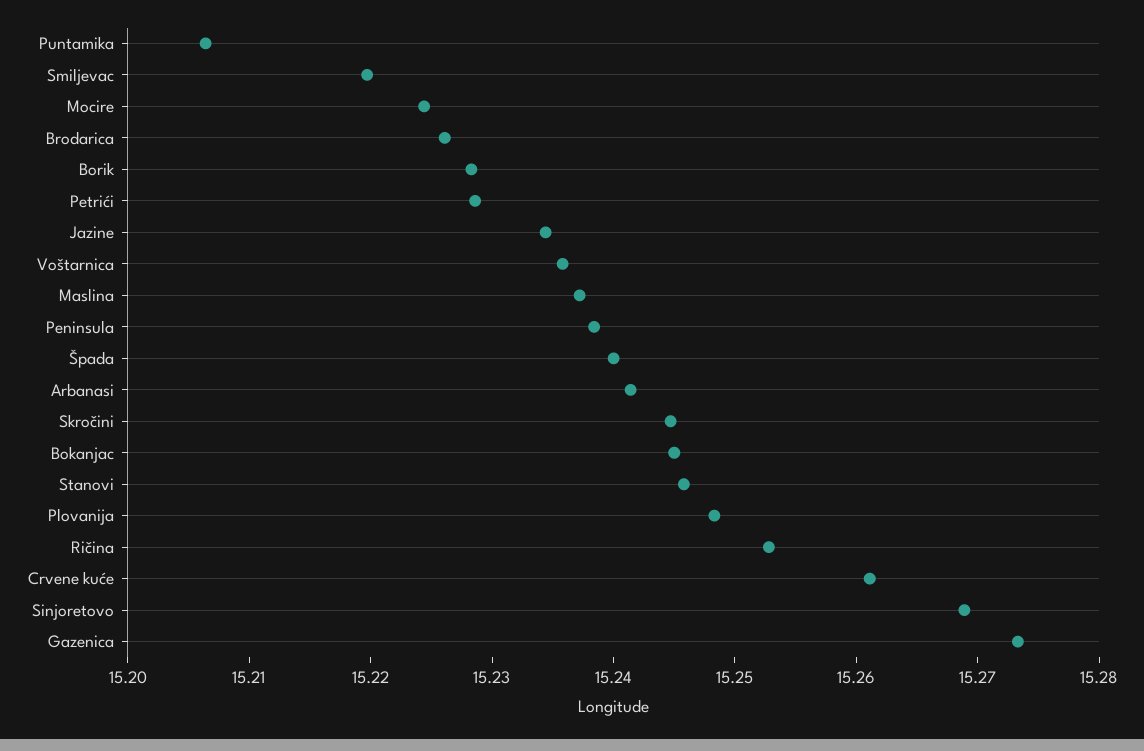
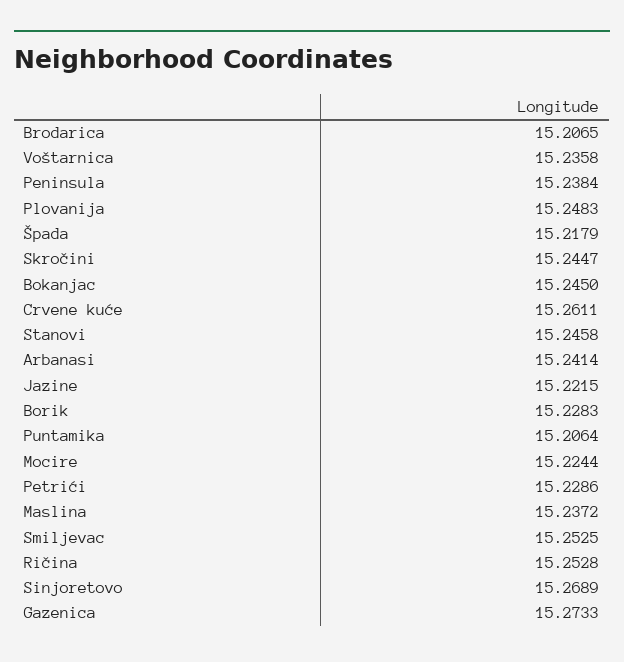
Smiljevac: 15.22 -> 15.2525
Brodarica: 15.226 -> 15.2065
Jazine: 15.234 -> 15.2215
Špada: 15.24 -> 15.2179

